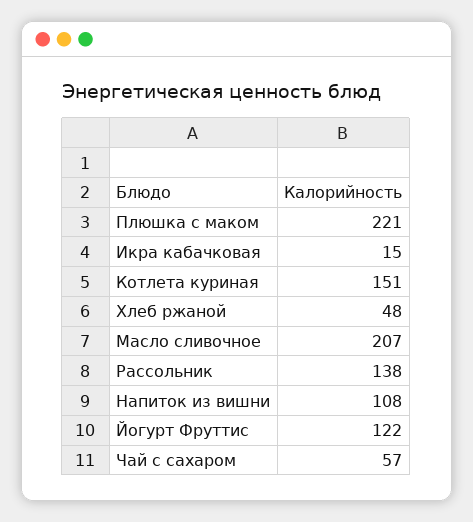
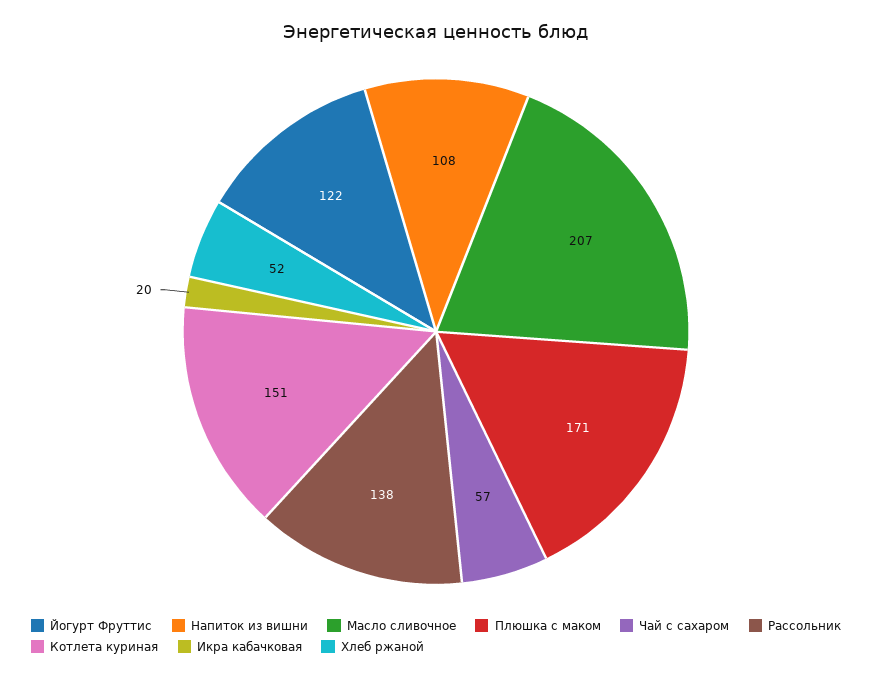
Плюшка с маком: 221 -> 171
Икра кабачковая: 15 -> 20
Хлеб ржаной: 48 -> 52

